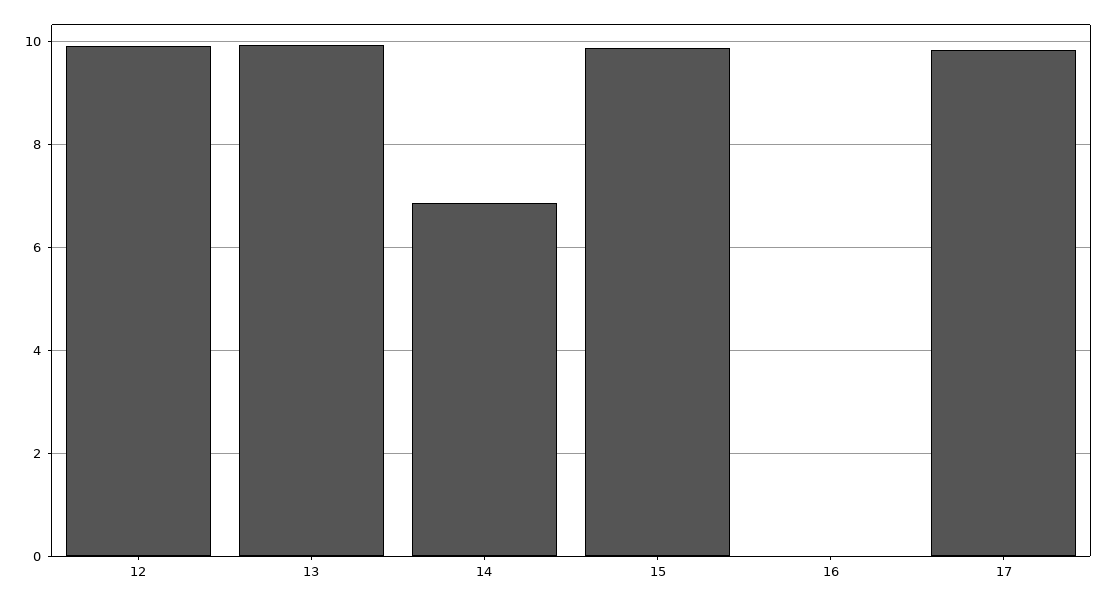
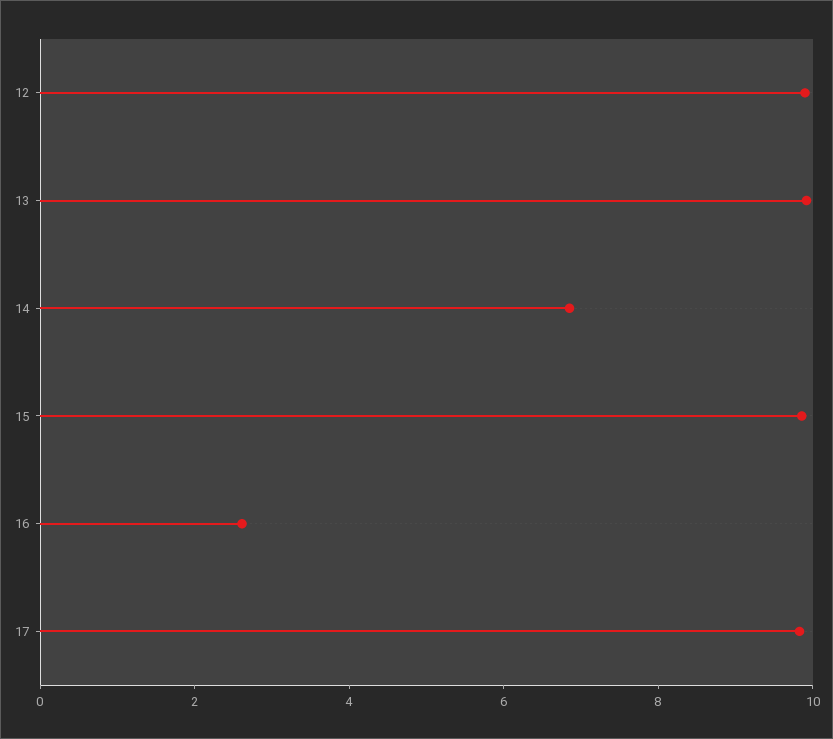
16: 0 -> 2.5

